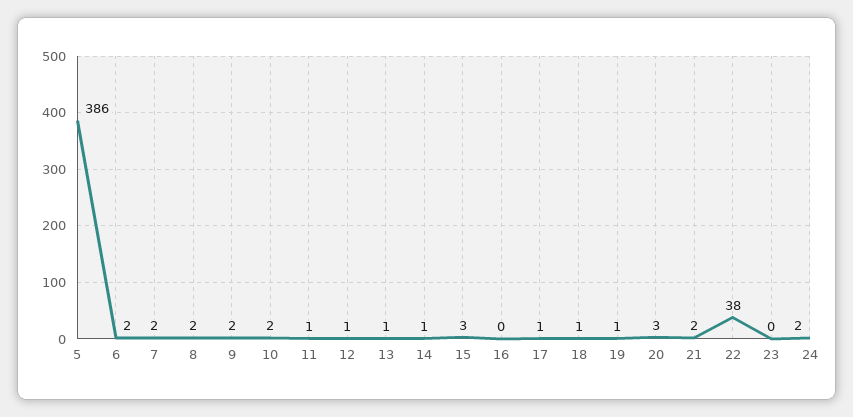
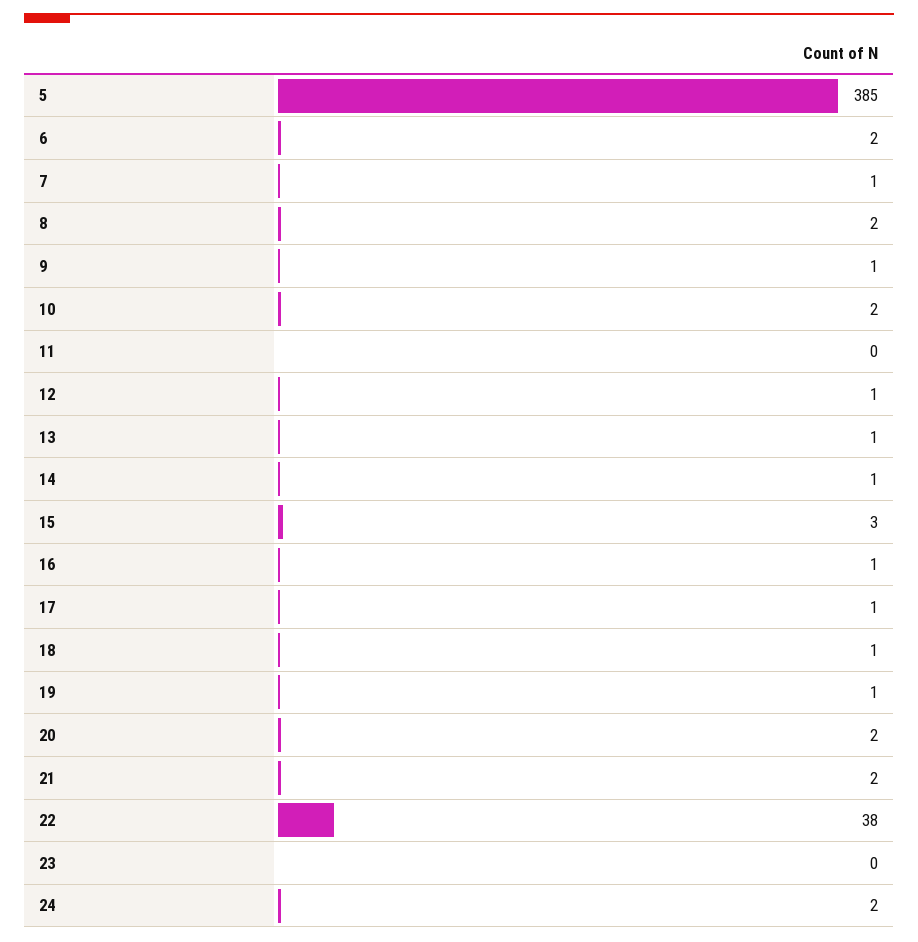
5: 386 -> 385
7: 2 -> 1
9: 2 -> 1
11: 1 -> 0
16: 0 -> 1
20: 3 -> 2

